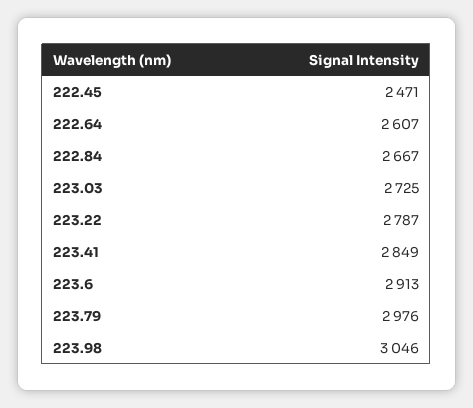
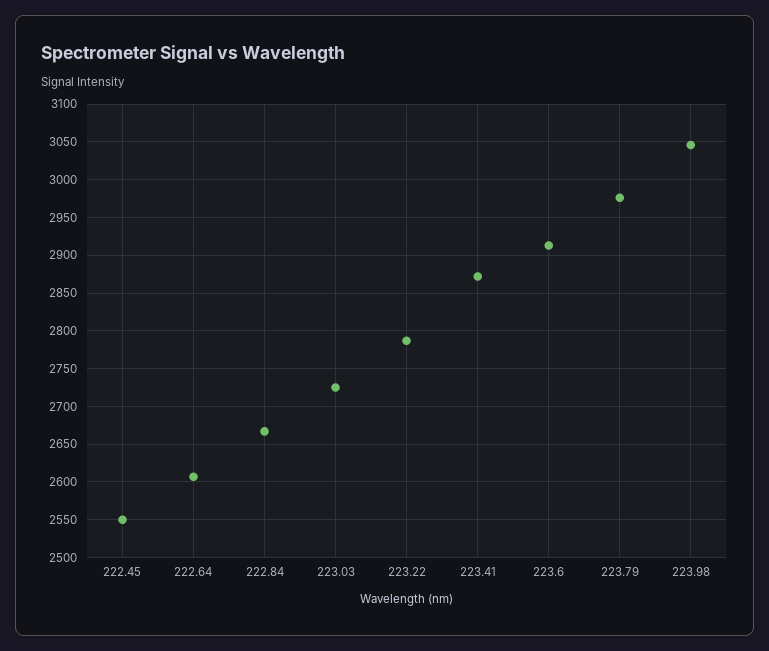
222.45: 2471 -> 2550
223.41: 2849 -> 2870

